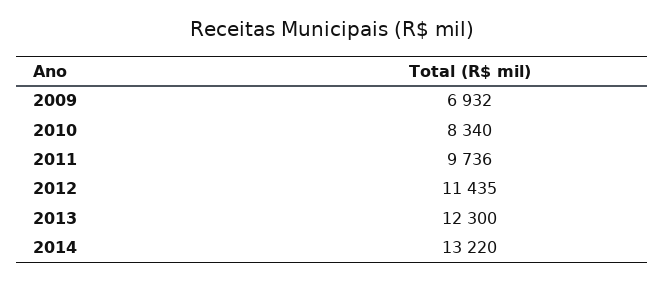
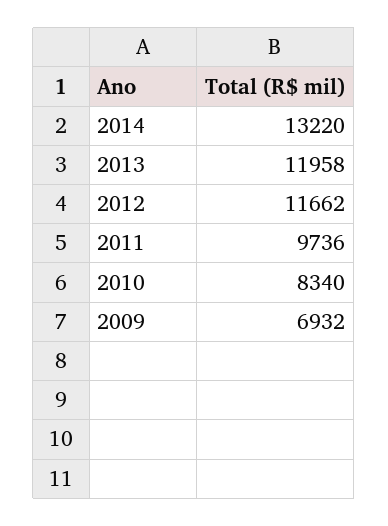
2012: 11435 -> 11662
2013: 12300 -> 11958

